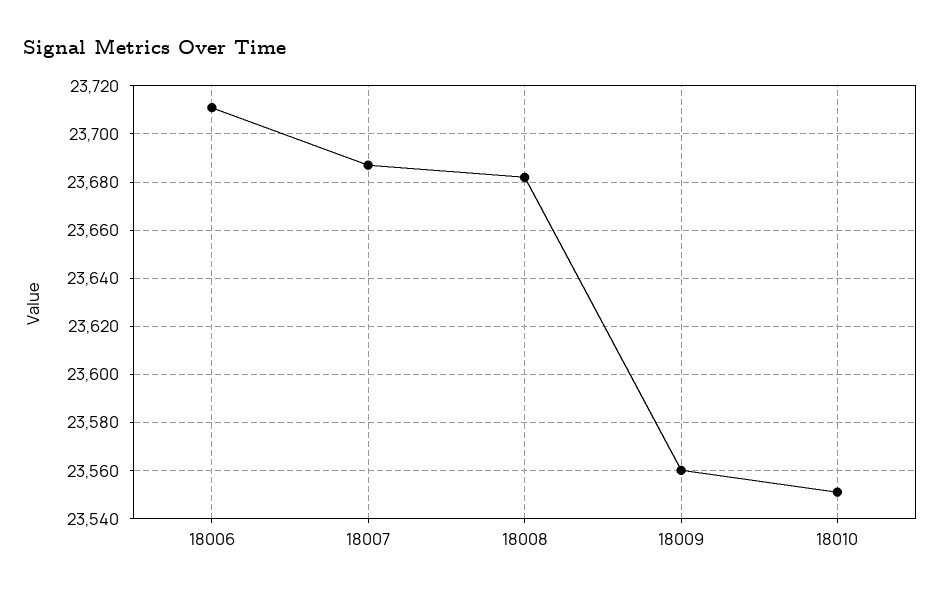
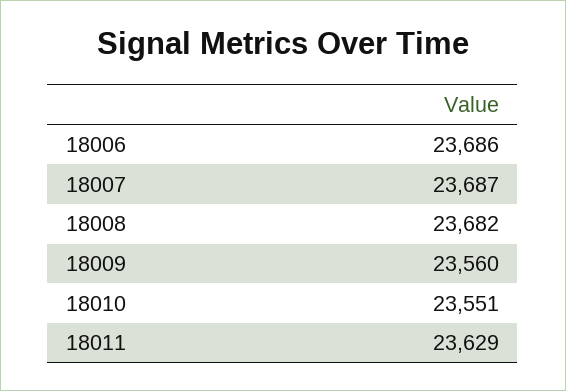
18006: 23710 -> 23686
18011: none -> 23629

